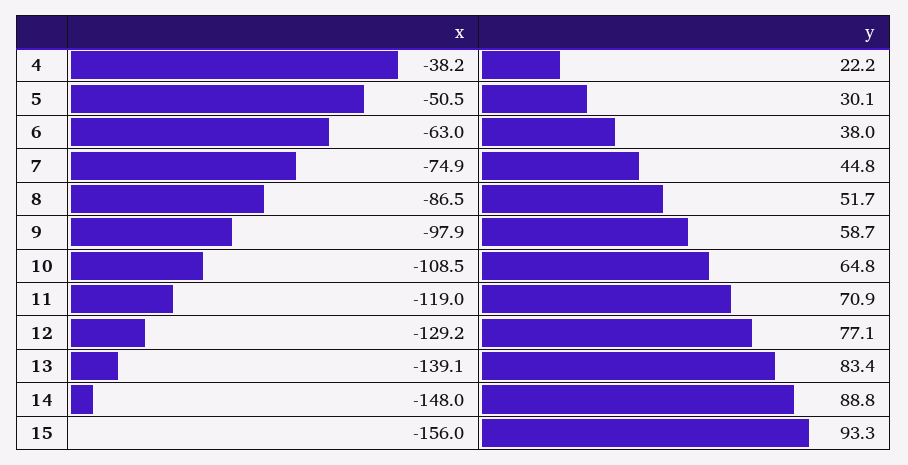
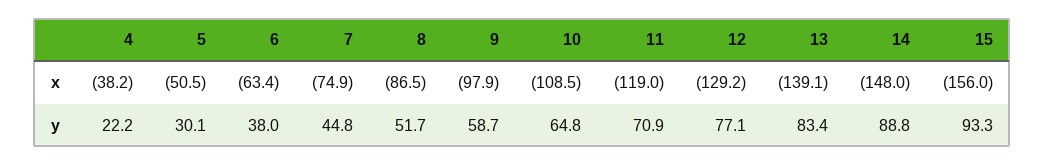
x, 6: -63 -> -63.4

